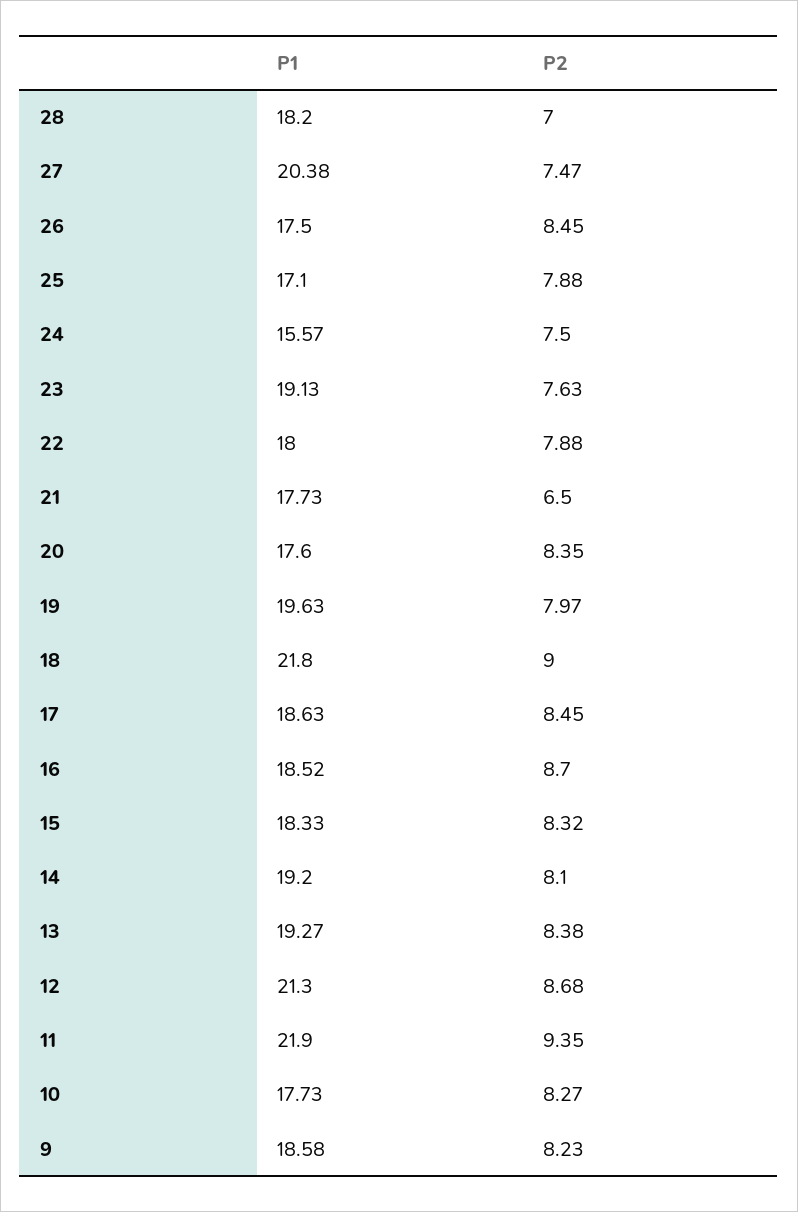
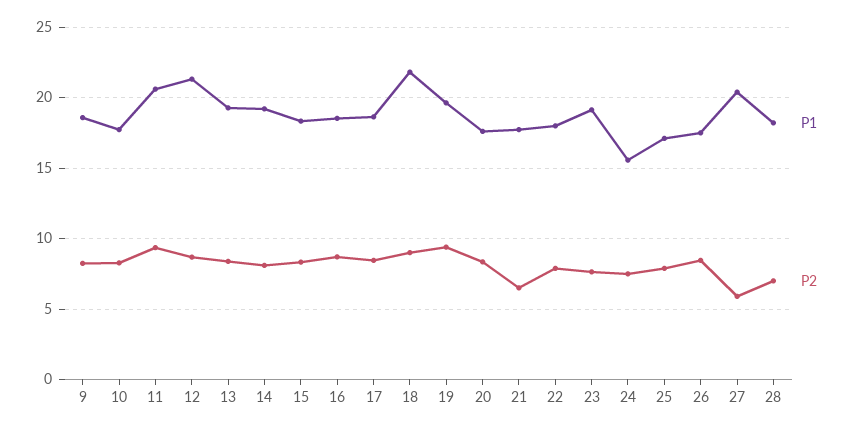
P2, 27: 7.47 -> 6
P2, 19: 7.97 -> 9.5
P1, 11: 21.9 -> 20.5

